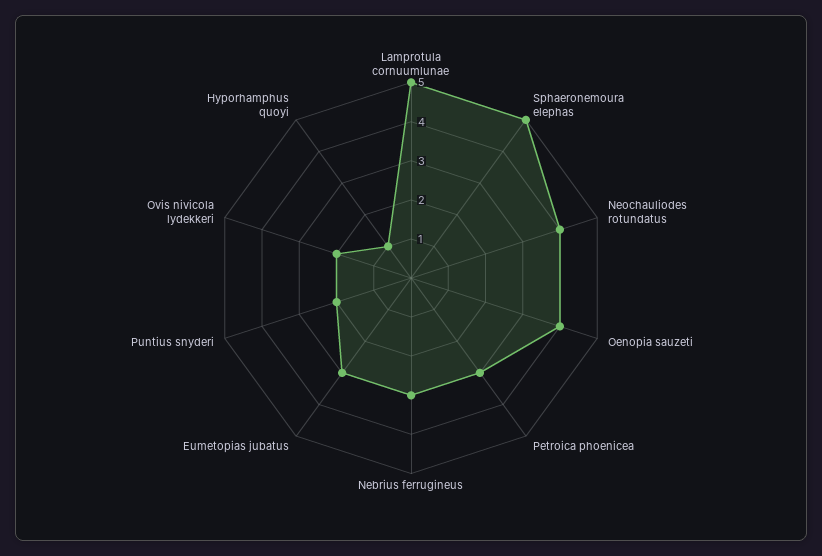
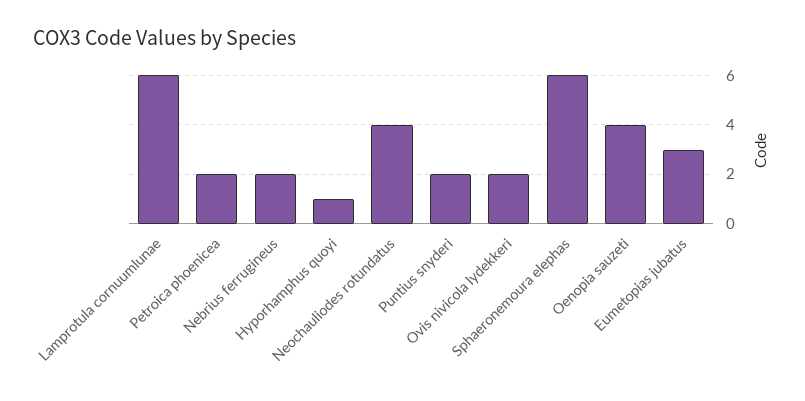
Lamprotula cornuumlunae: 5 -> 6
Sphaeronemoura elephas: 5 -> 6
Petroica phoenicea: 3 -> 2
Nebrius ferrugineus: 3 -> 2

